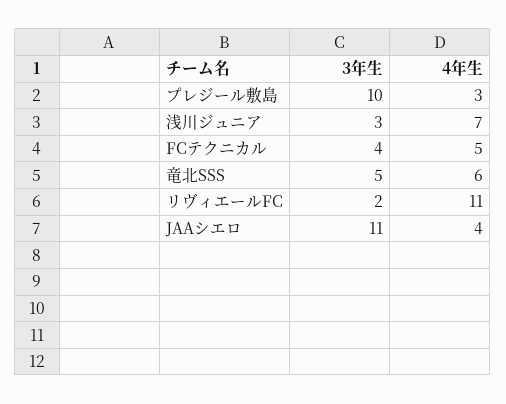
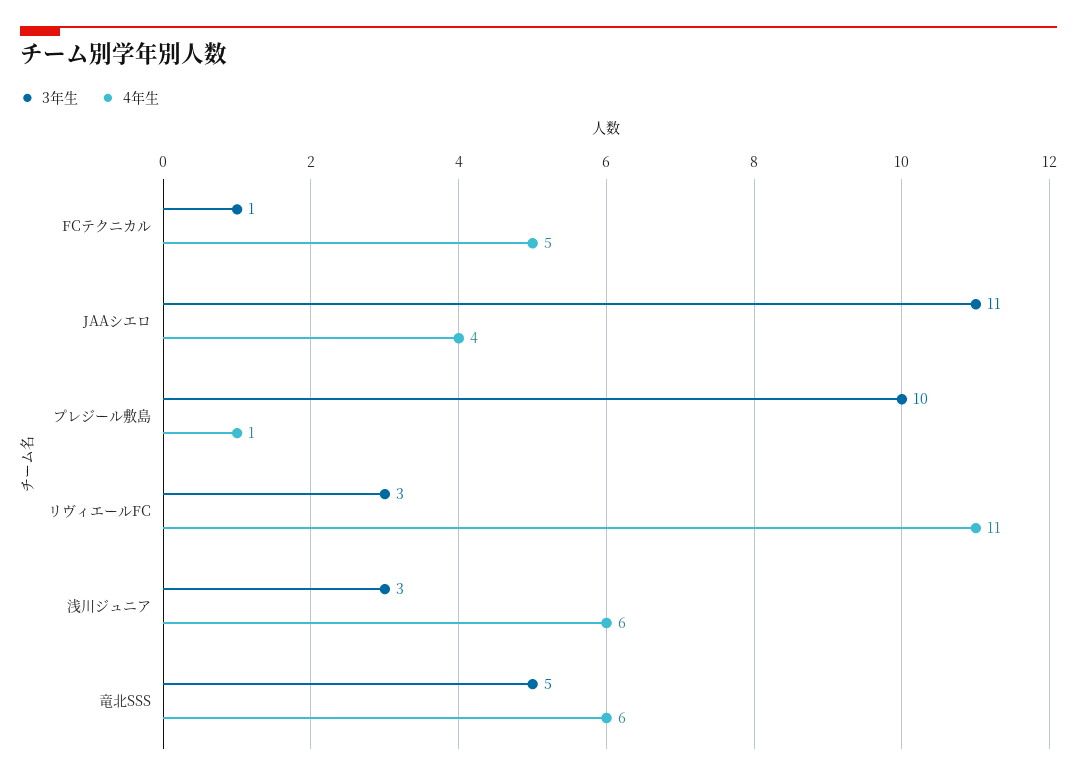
4年生, プレジール敷島: 3 -> 1
4年生, 浅川ジュニア: 7 -> 6
3年生, FCテクニカル: 4 -> 1
3年生, リヴィエールFC: 2 -> 3

